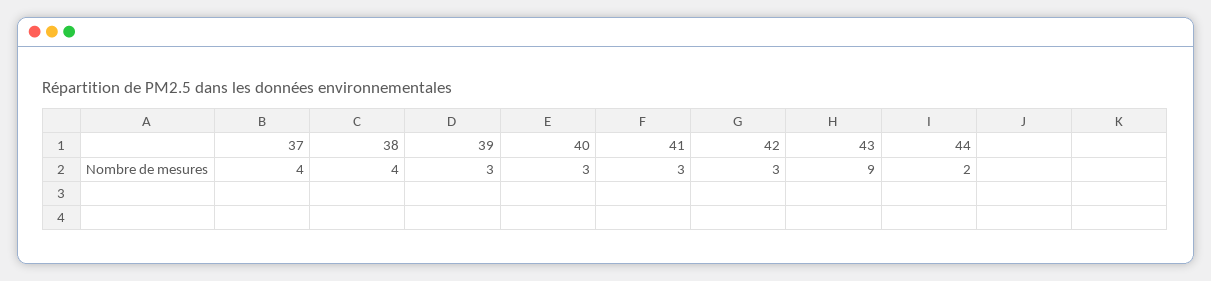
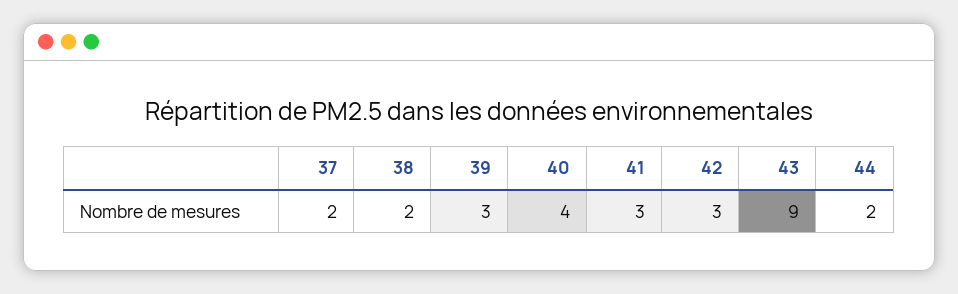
37: 4 -> 2
38: 4 -> 2
40: 3 -> 4

